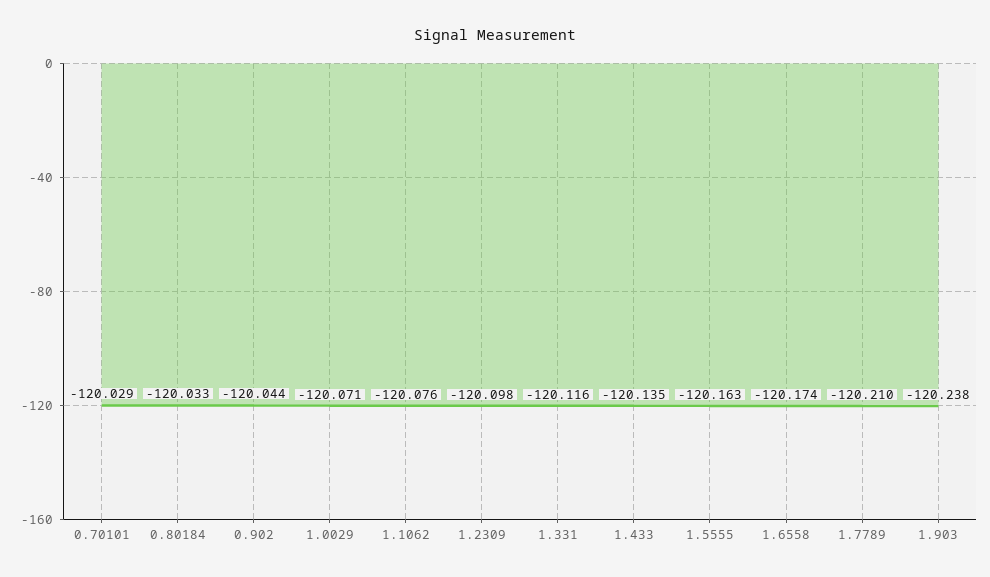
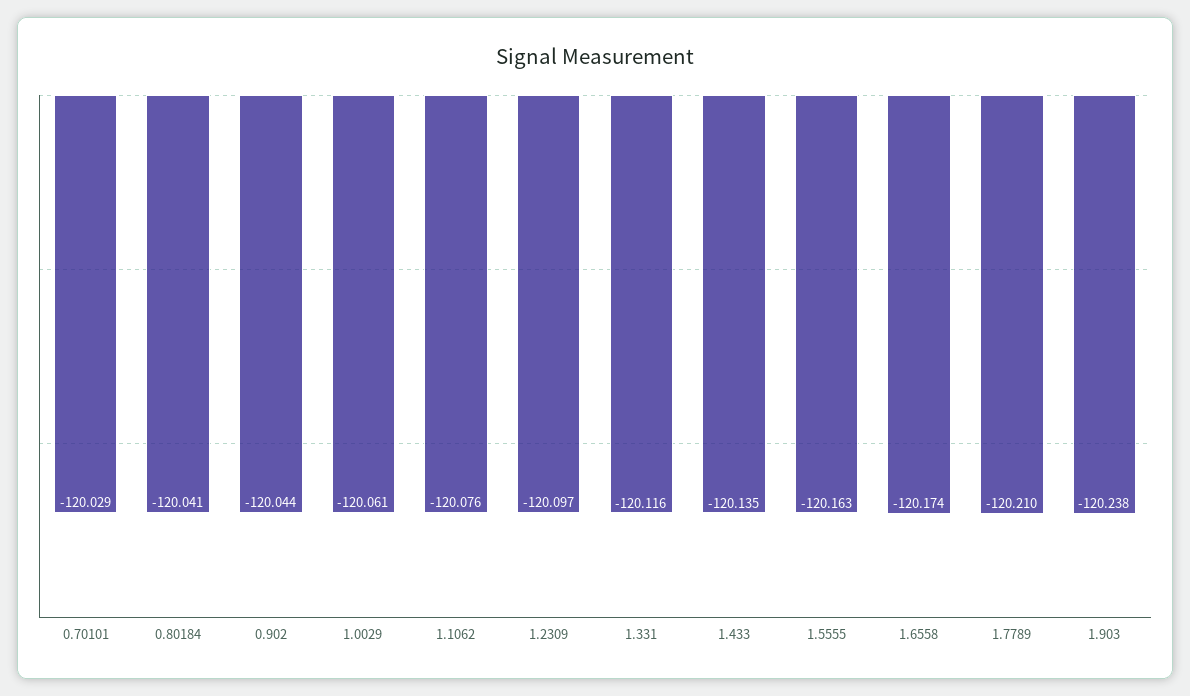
0.80184: -120.033 -> -120.041
1.0029: -120.071 -> -120.061
1.2309: -120.098 -> -120.097

